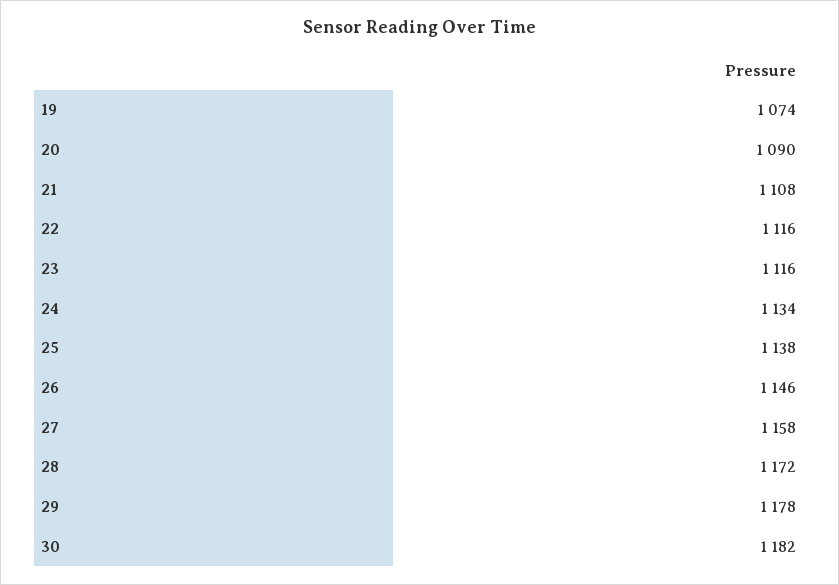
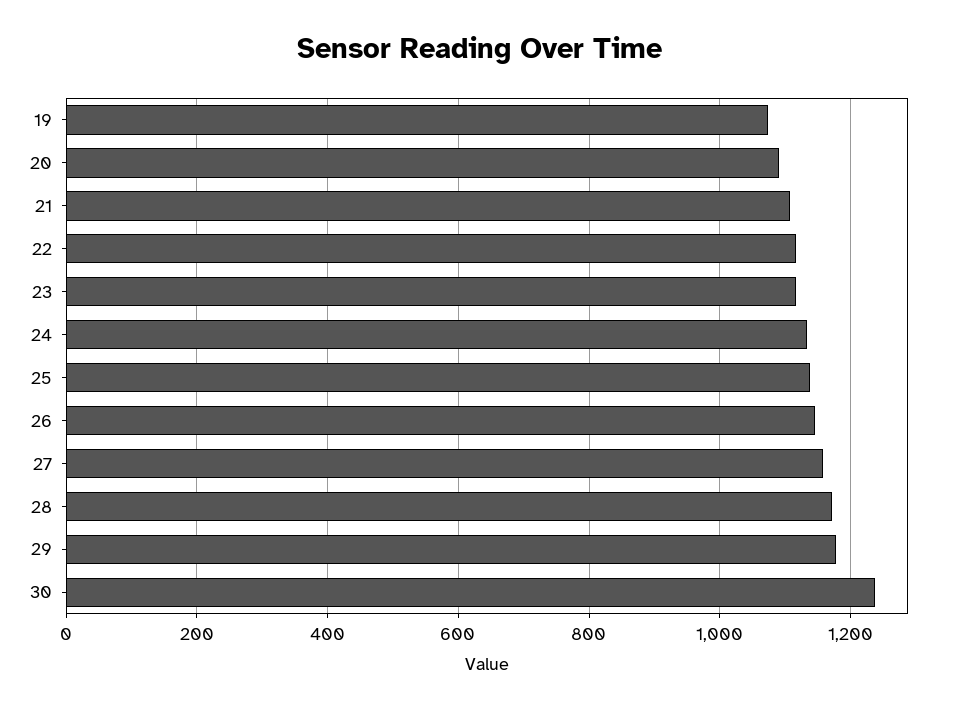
30: 1182 -> 1240

